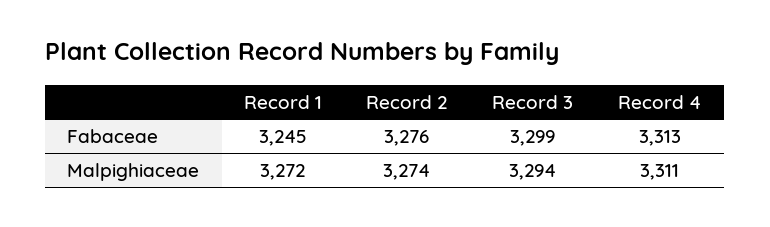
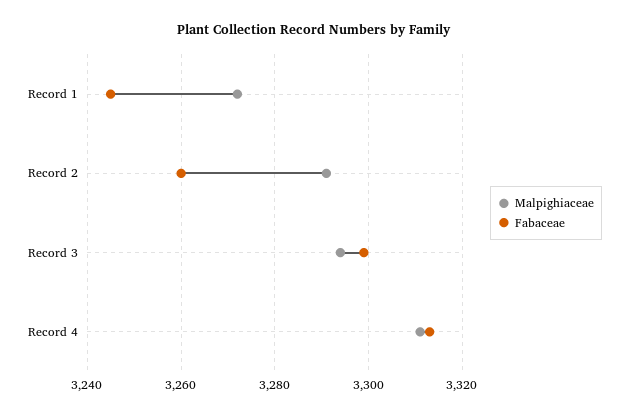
Fabaceae, Record 2: 3276 -> 3260
Malpighiaceae, Record 2: 3274 -> 3290

